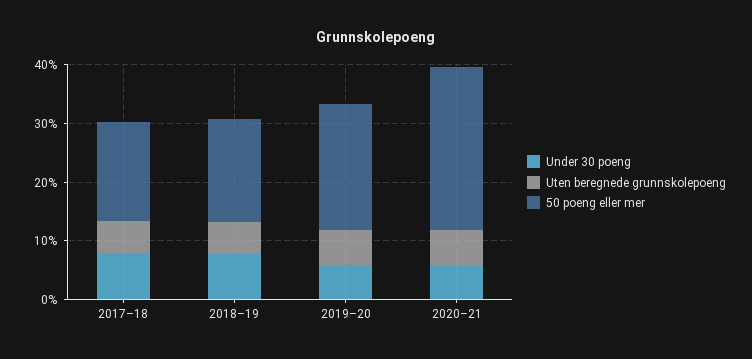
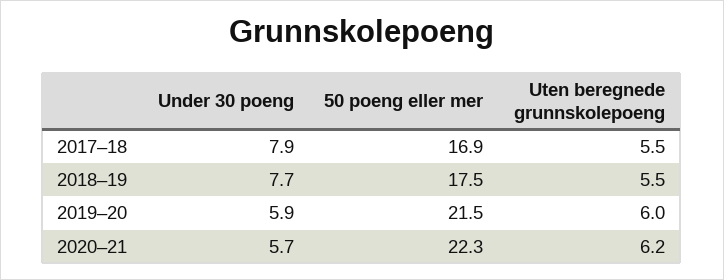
50 poeng eller mer, 2020–21: 28 -> 22.3

